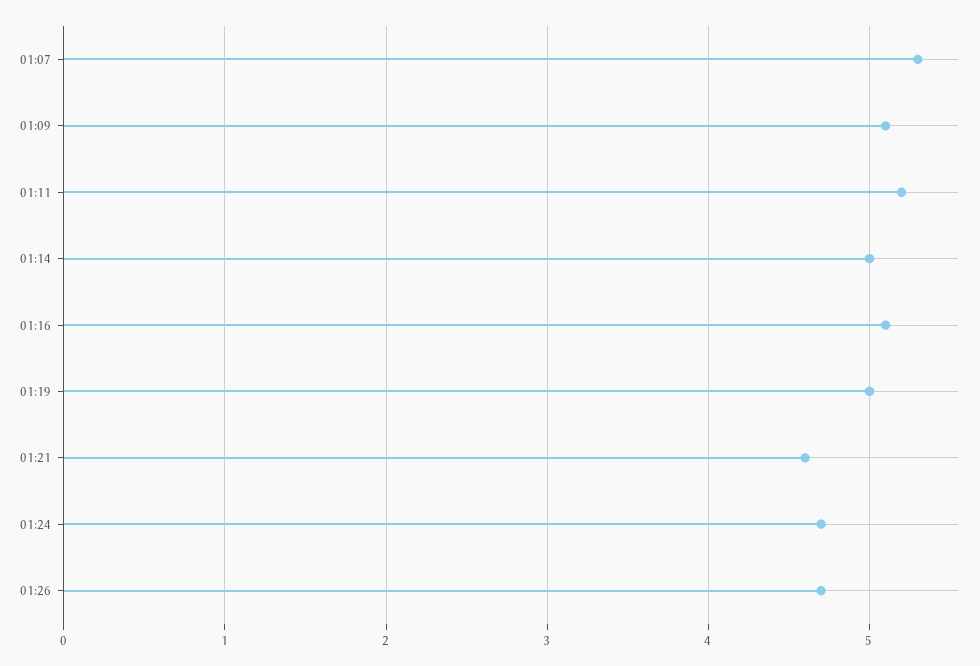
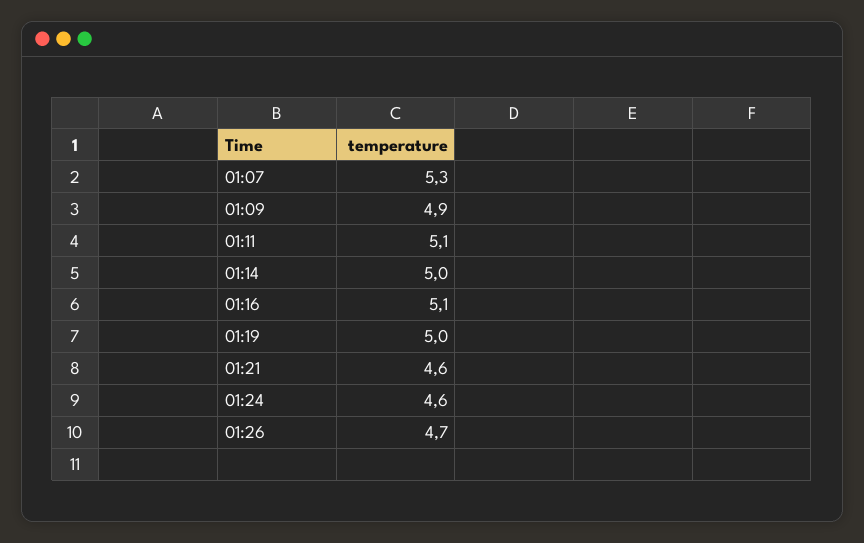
01:09: 5.1 -> 4.9
01:11: 5.2 -> 5.1
01:24: 4.7 -> 4.6

